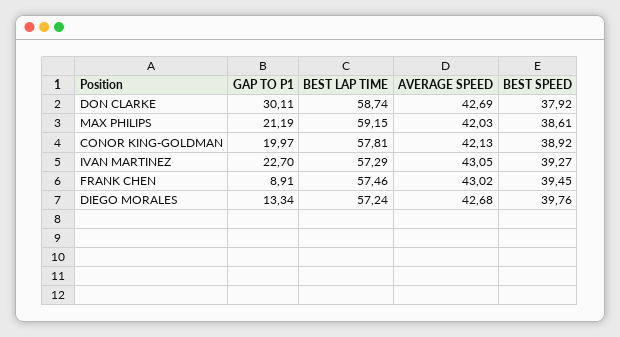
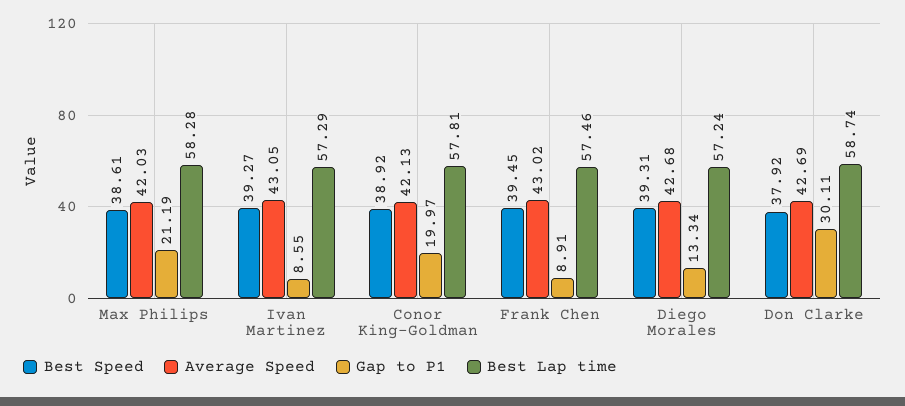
BEST LAP TIME, MAX PHILIPS: 59.15 -> 58.28
GAP TO P1, IVAN MARTINEZ: 22.7 -> 8.55
BEST SPEED, DIEGO MORALES: 39.76 -> 39.31

